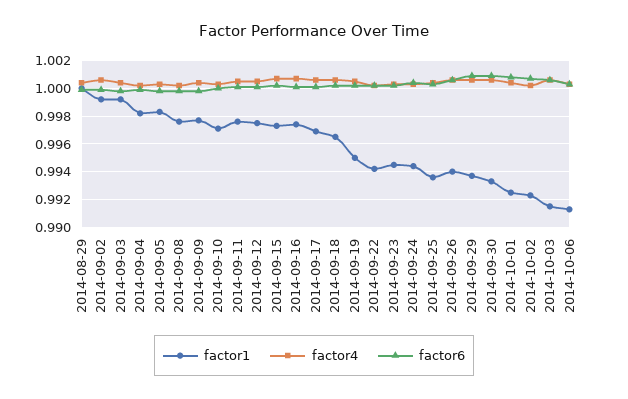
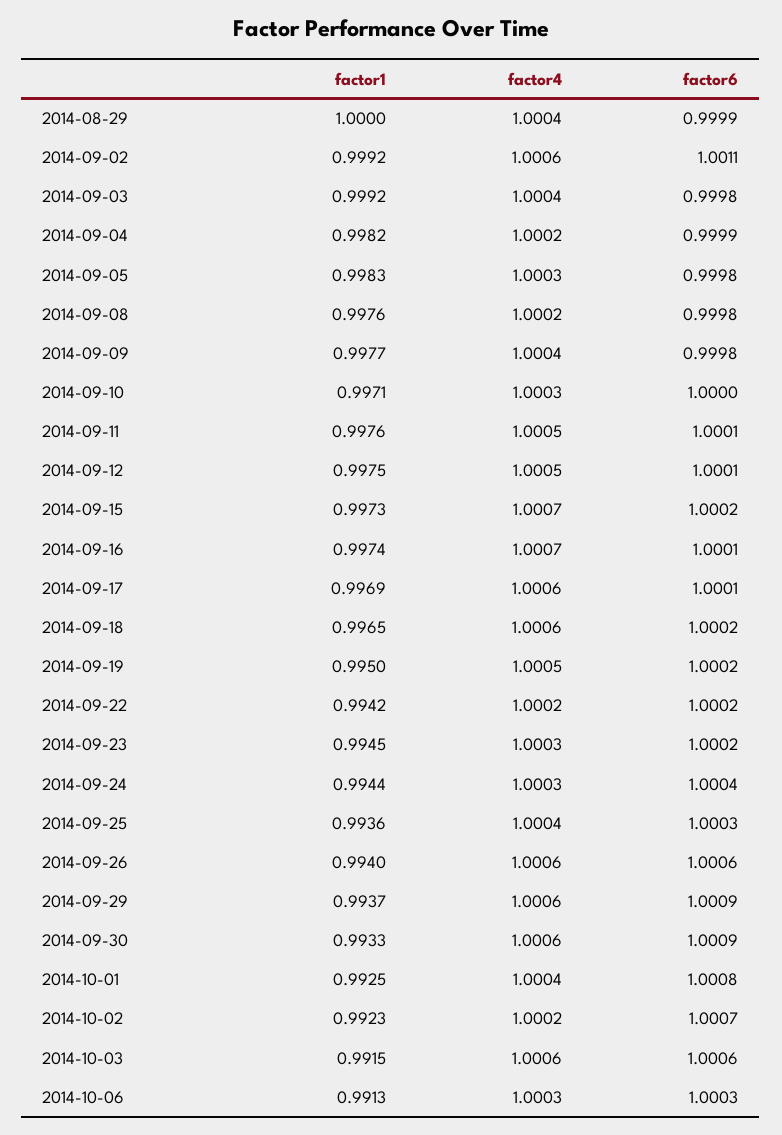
factor6, 2014-09-02: 1 -> 1.0011

